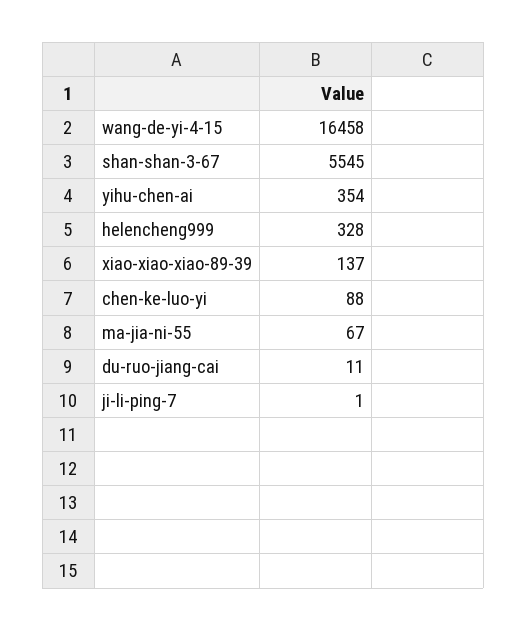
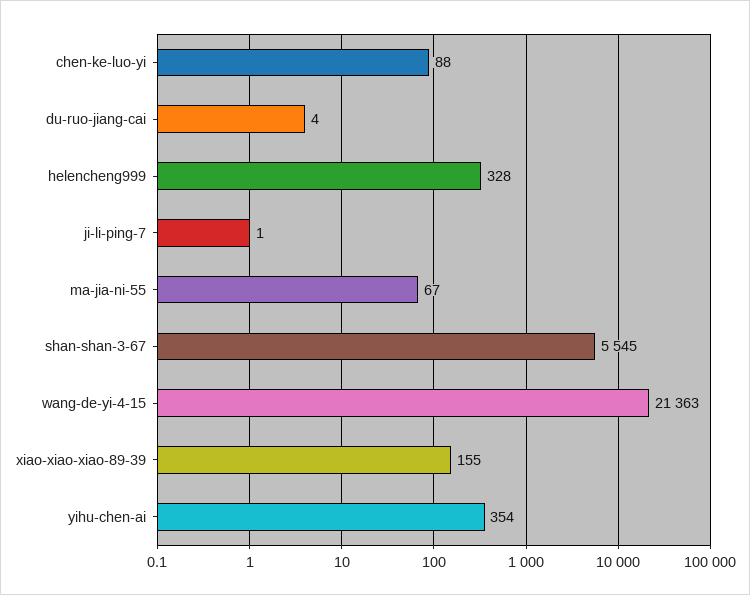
wang-de-yi-4-15: 16458 -> 21363
xiao-xiao-xiao-89-39: 137 -> 155
du-ruo-jiang-cai: 11 -> 4

